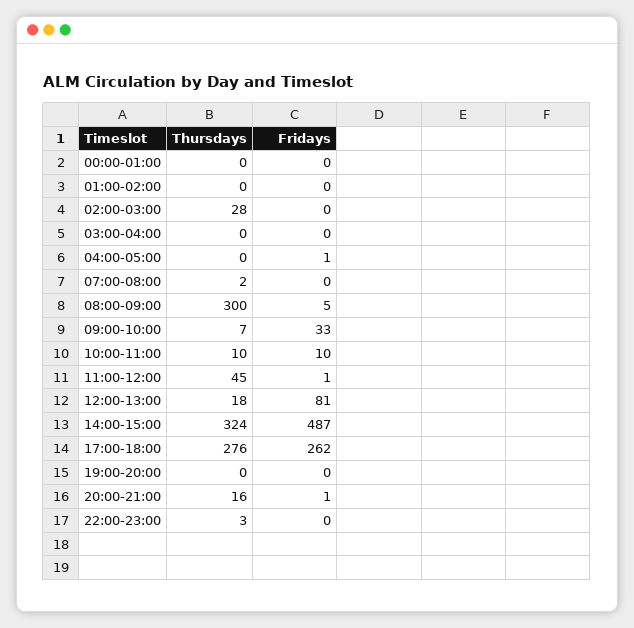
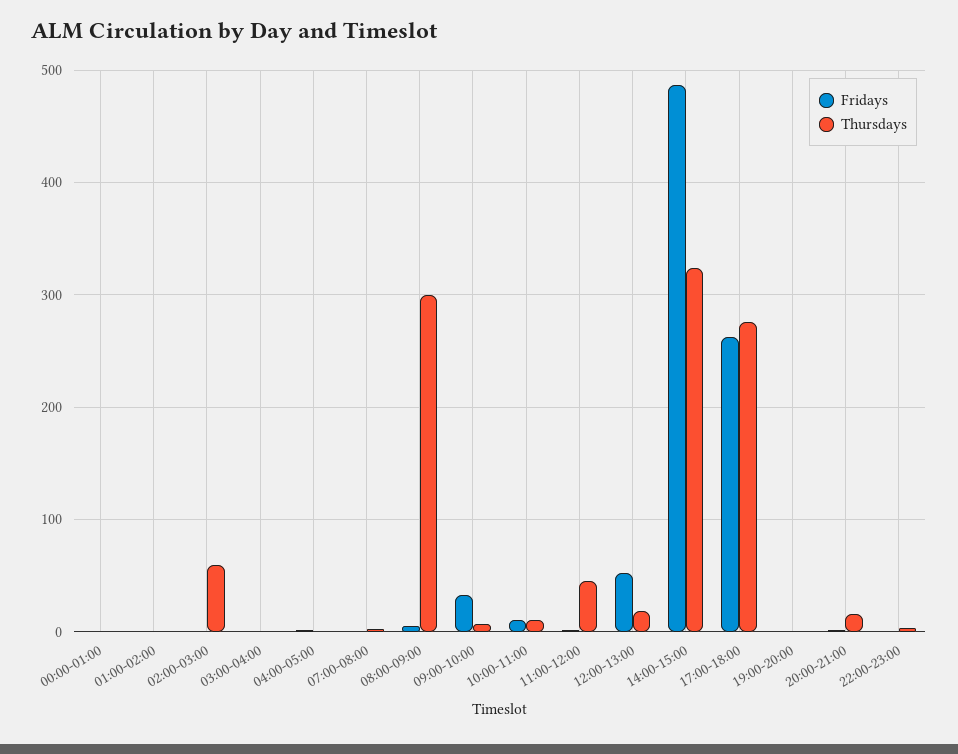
Thursdays, 02:00-03:00: 28 -> 60
Fridays, 12:00-13:00: 81 -> 50

